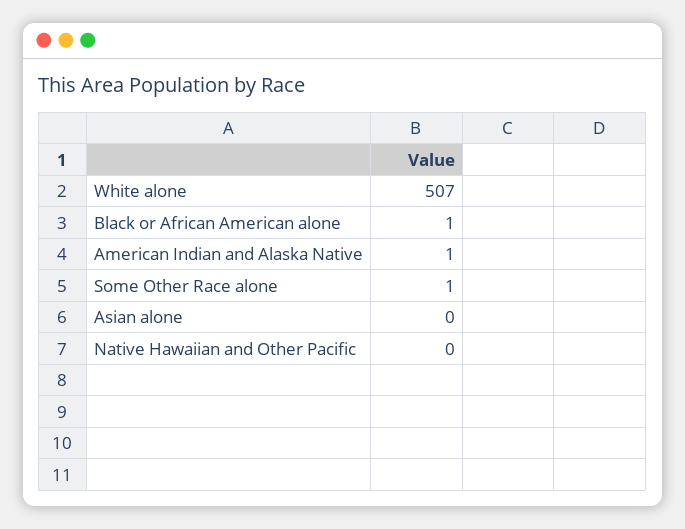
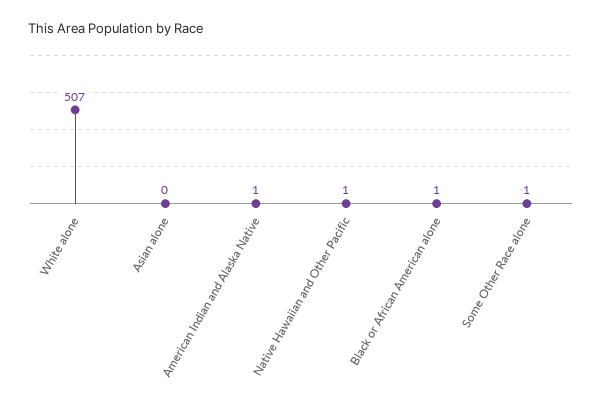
Native Hawaiian and Other Pacific: 0 -> 1

